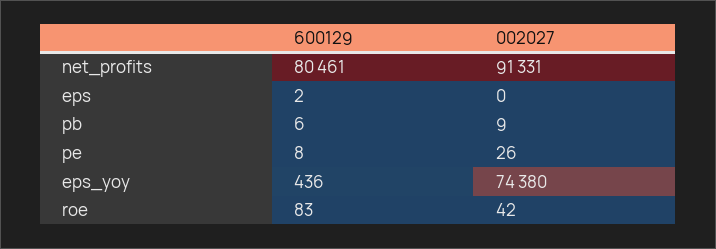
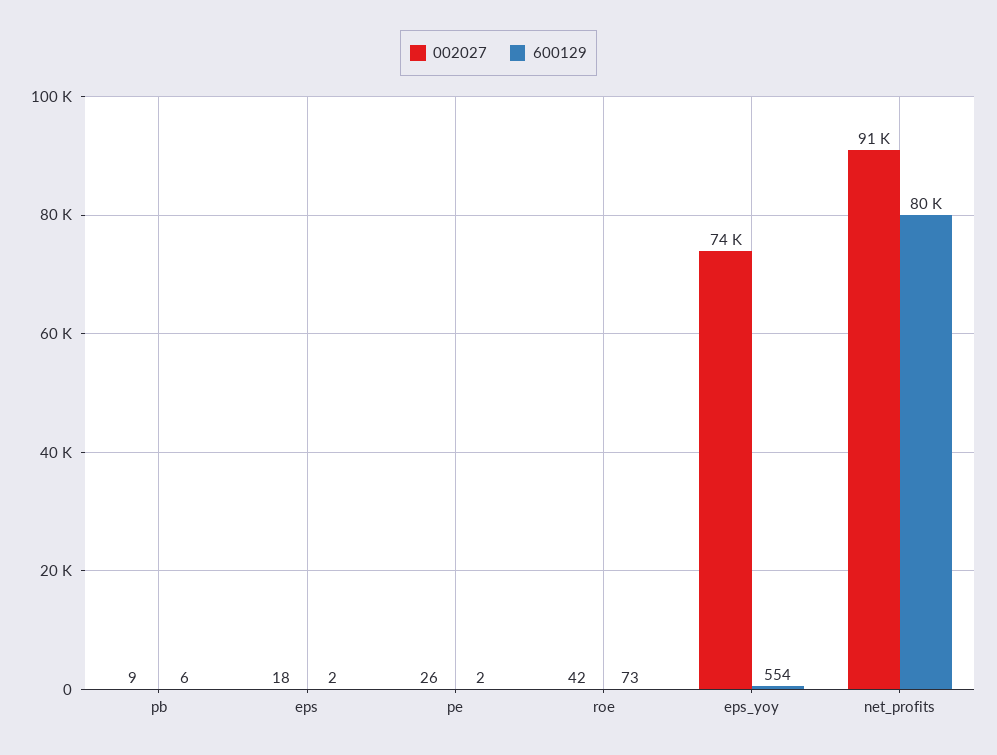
002027, eps: 0 -> 18
600129, pe: 8 -> 2
600129, eps_yoy: 436 -> 554
600129, roe: 83 -> 73

